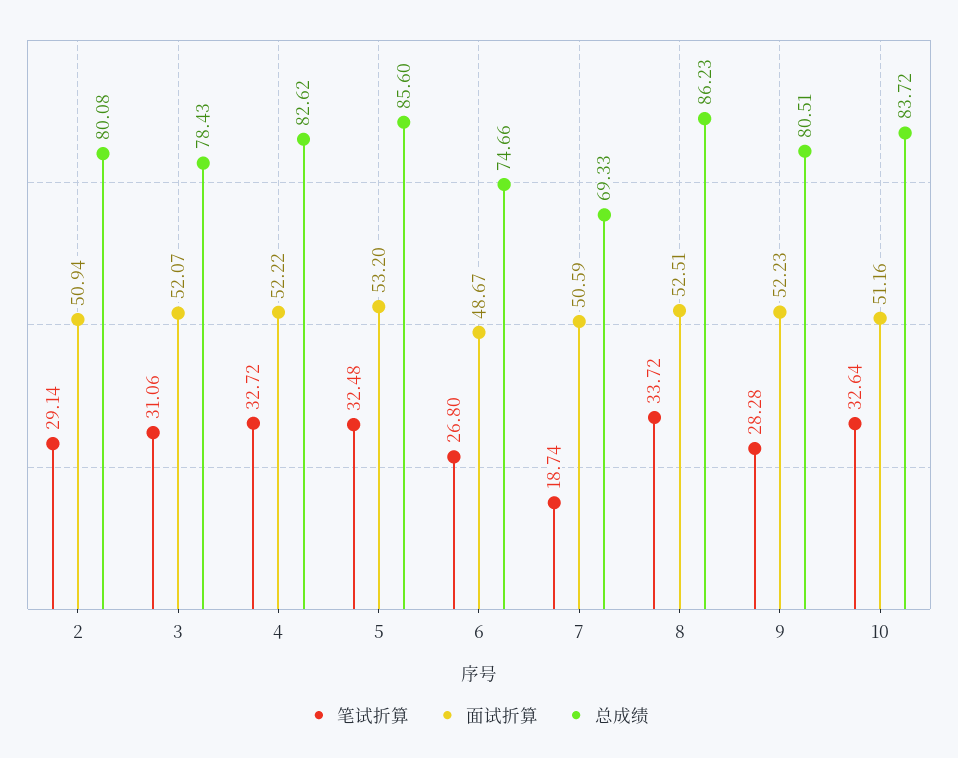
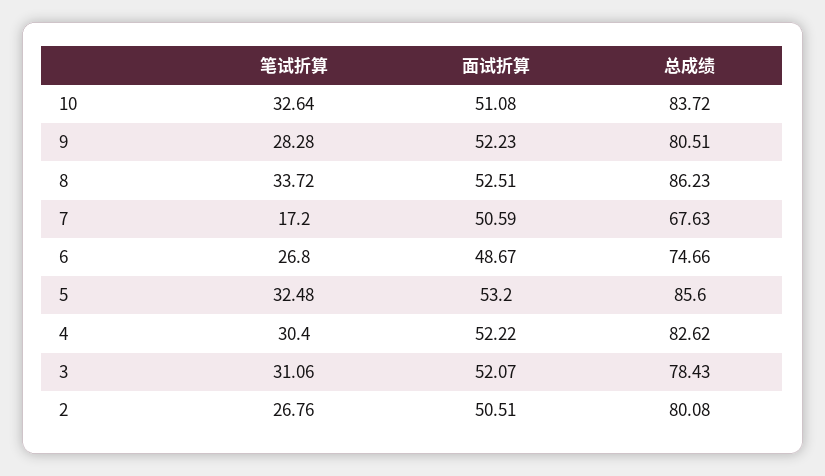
笔试折算, 2: 29.14 -> 26.76
面试折算, 2: 50.94 -> 50.51
笔试折算, 4: 32.72 -> 30.4
笔试折算, 7: 18.74 -> 17.2
总成绩, 7: 69.33 -> 67.63
面试折算, 10: 51.16 -> 51.08

